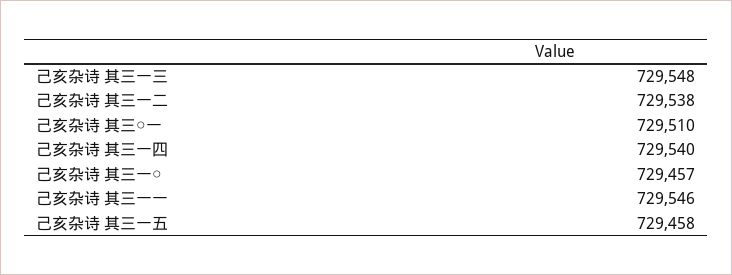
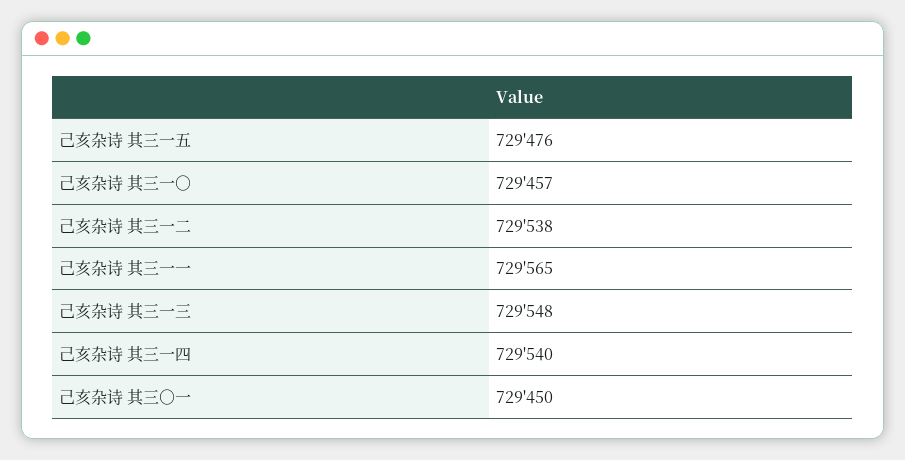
己亥杂诗 其三○一: 729510 -> 729450
己亥杂诗 其三一一: 729546 -> 729565
己亥杂诗 其三一五: 729458 -> 729476

